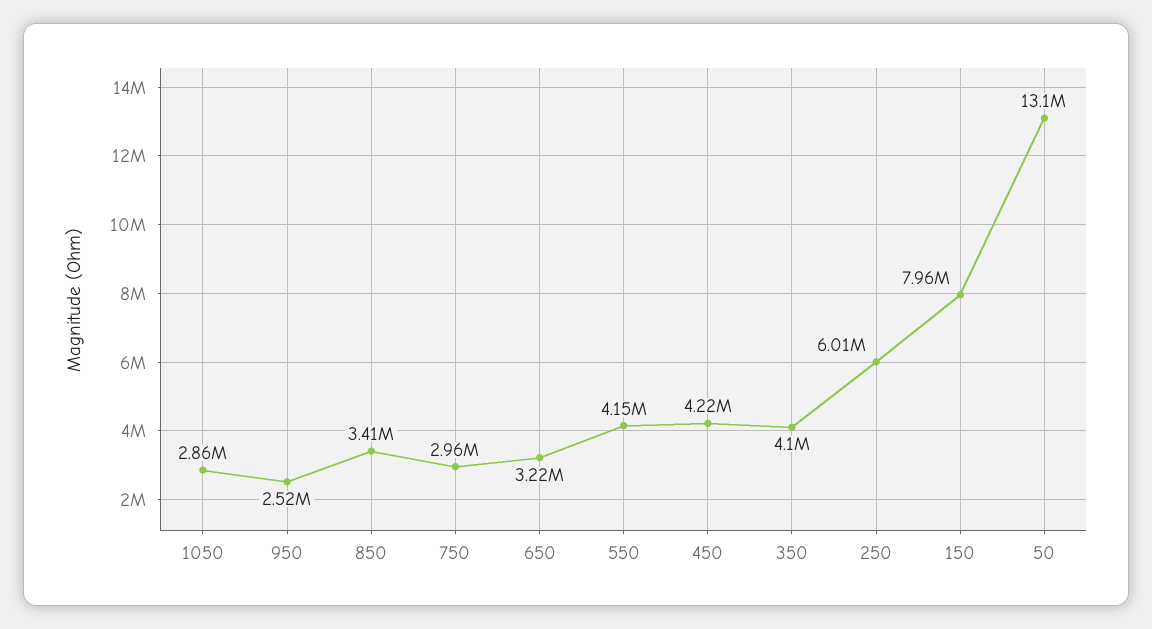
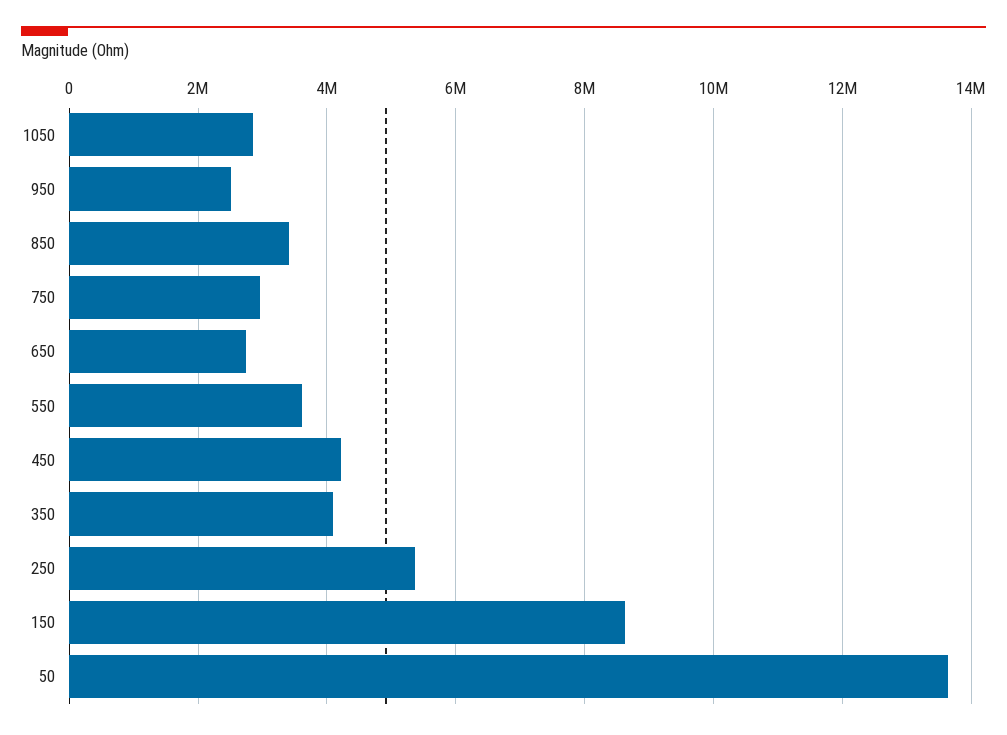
650: 3220000 -> 2800000
550: 4150000 -> 3600000
250: 6010000 -> 5400000
150: 7960000 -> 8600000
50: 13100000 -> 13600000

